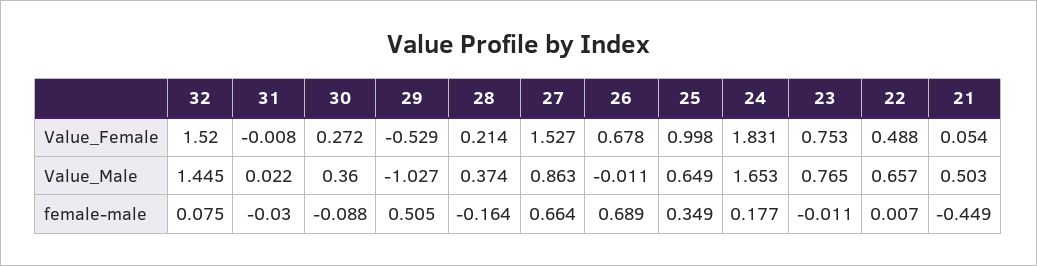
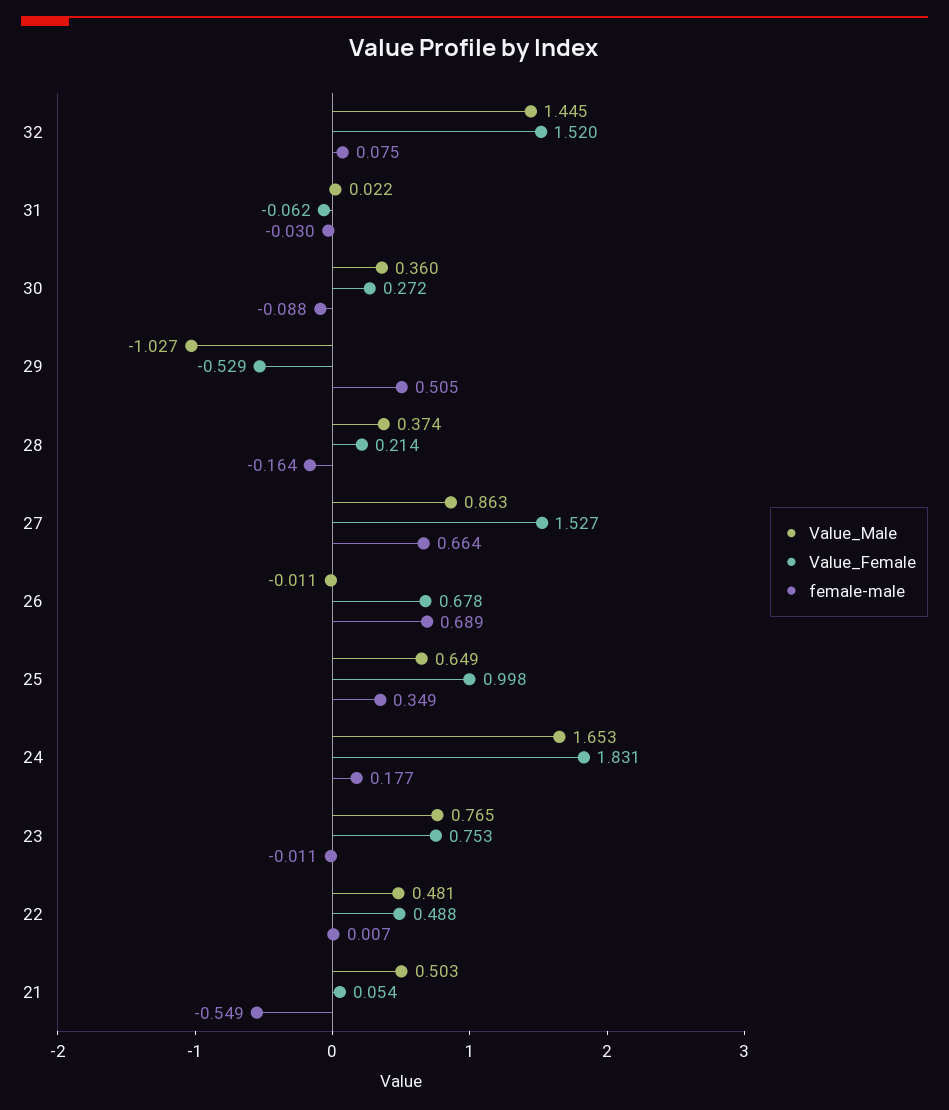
Value_Female, 31: -0.008 -> -0.062
Value_Male, 22: 0.657 -> 0.481
female-male, 21: -0.449 -> -0.549

